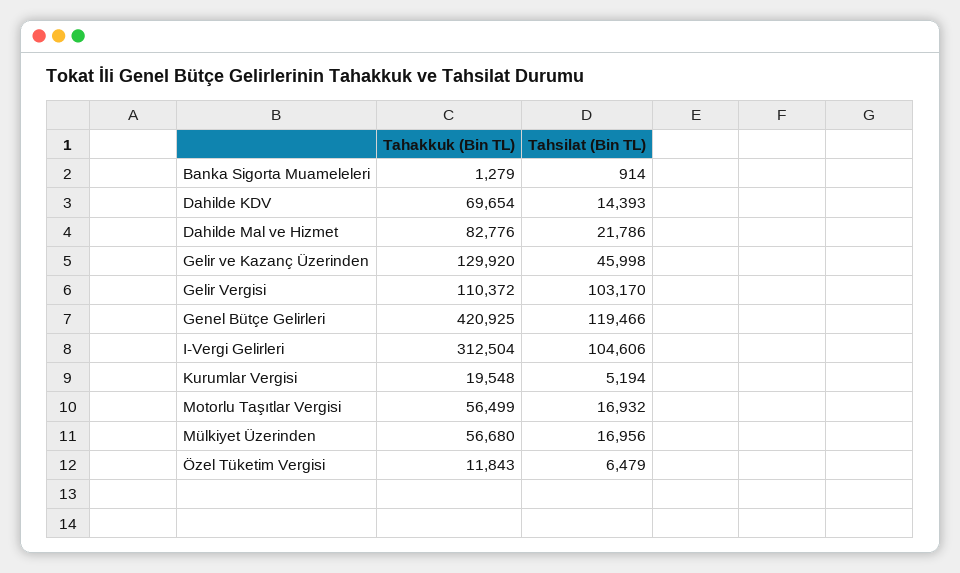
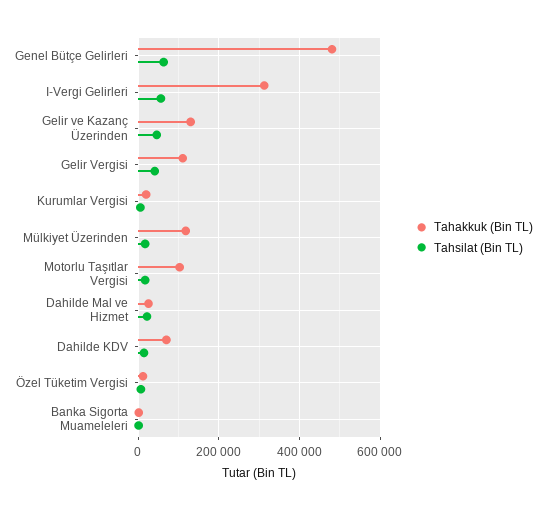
Tahakkuk (Bin TL), Dahilde Mal ve Hizmet: 82776 -> 20000
Tahsilat (Bin TL), Gelir Vergisi: 103170 -> 40000
Tahakkuk (Bin TL), Genel Bütçe Gelirleri: 420925 -> 480000
Tahsilat (Bin TL), Genel Bütçe Gelirleri: 119466 -> 60000
Tahsilat (Bin TL), I-Vergi Gelirleri: 104606 -> 60000
Tahakkuk (Bin TL), Motorlu Taşıtlar Vergisi: 56499 -> 100000
Tahakkuk (Bin TL), Mülkiyet Üzerinden: 56680 -> 120000

